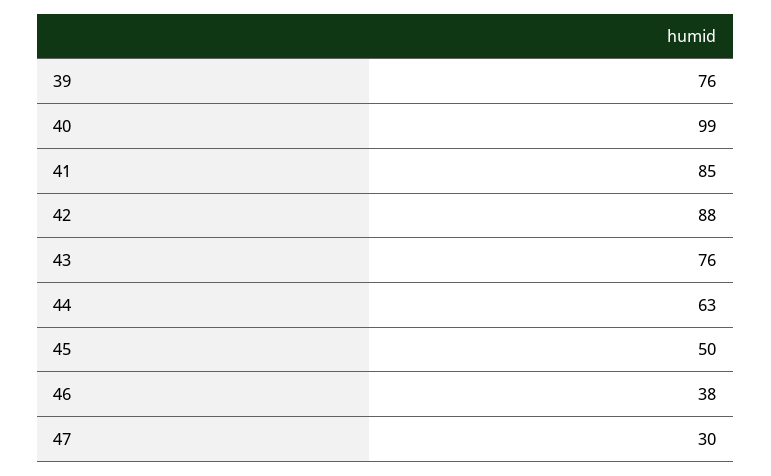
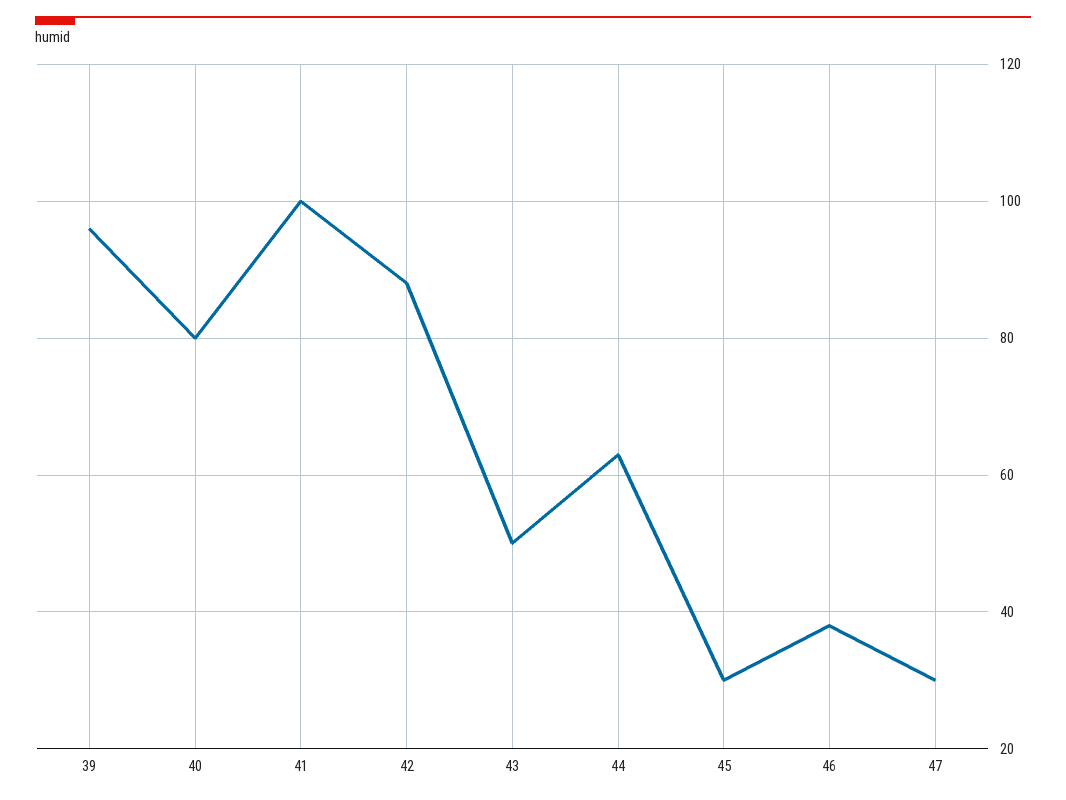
39: 76 -> 95
40: 99 -> 80
41: 85 -> 100
43: 76 -> 50
45: 50 -> 30

